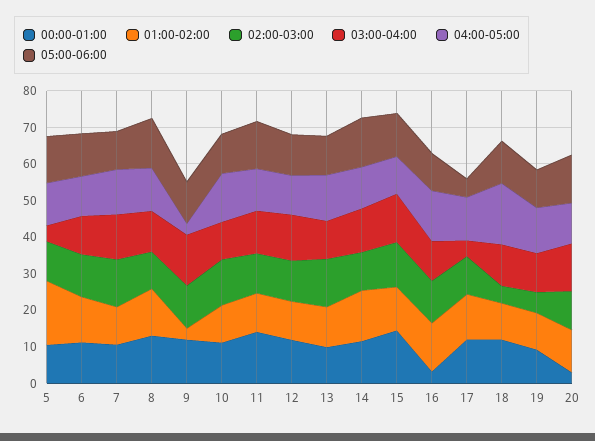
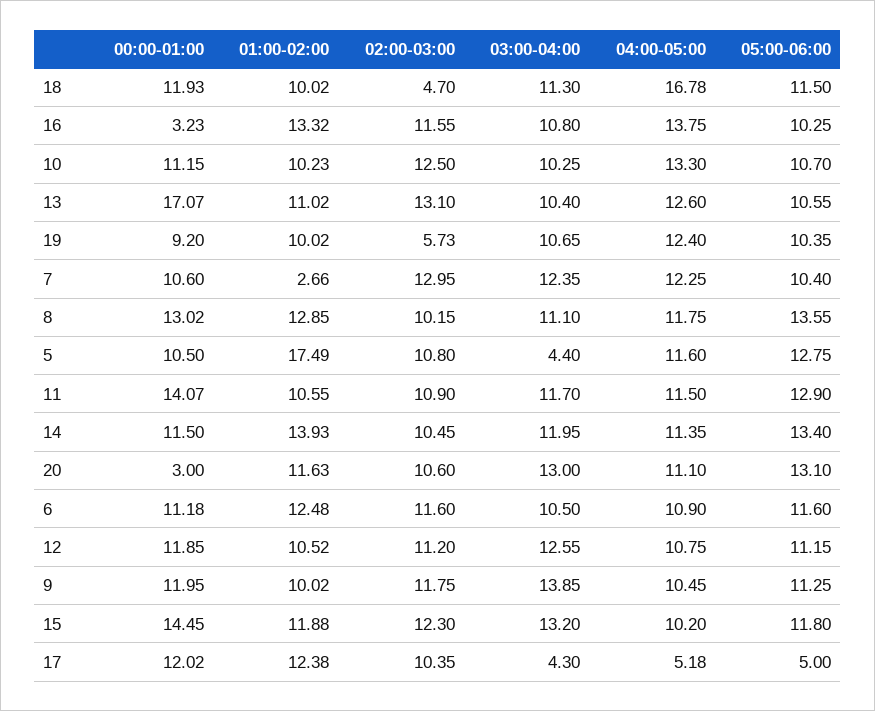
01:00-02:00, 7: 10 -> 2.66
01:00-02:00, 9: 2.5 -> 10.02
04:00-05:00, 9: 2.5 -> 10.45
00:00-01:00, 13: 10 -> 17.07
04:00-05:00, 17: 12.5 -> 5.18

